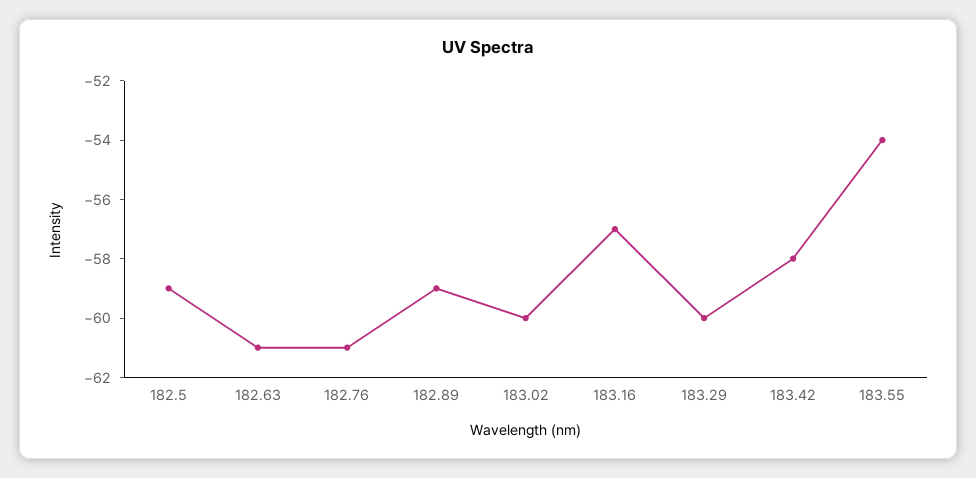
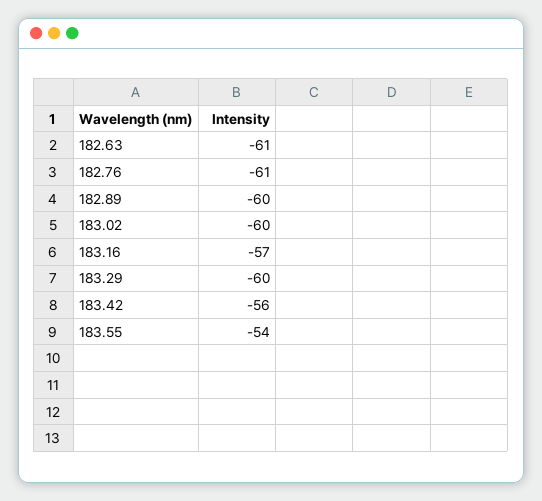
182.5: -59 -> none
182.89: -59 -> -60
183.42: -58 -> -56

